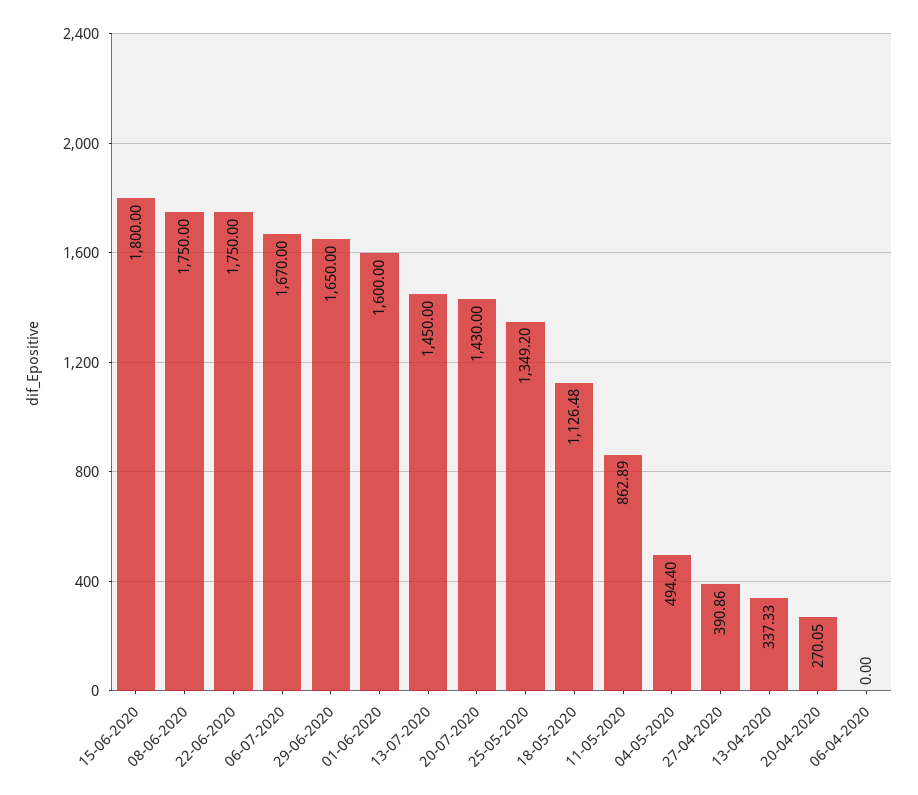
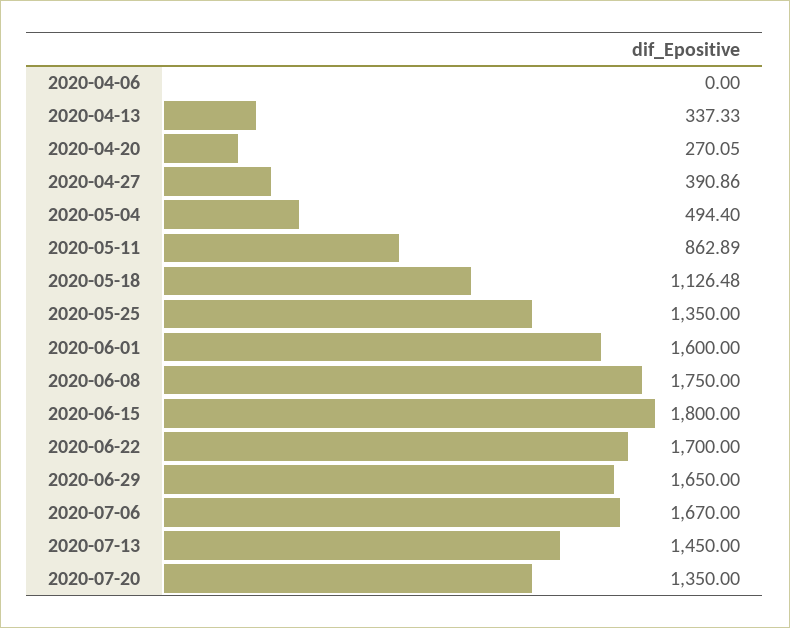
22-06-2020: 1750 -> 1700
20-07-2020: 1430 -> 1350
25-05-2020: 1349.2 -> 1350

